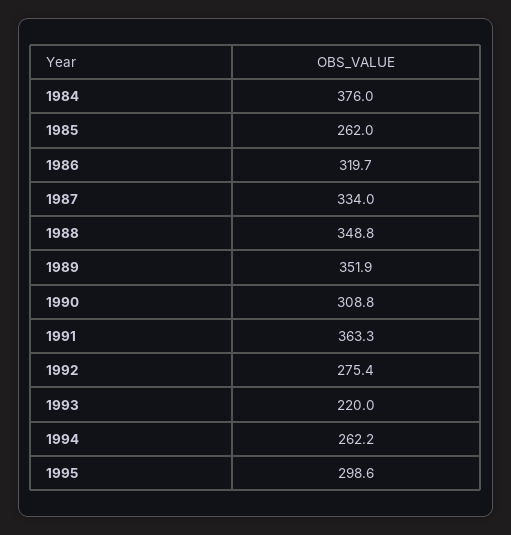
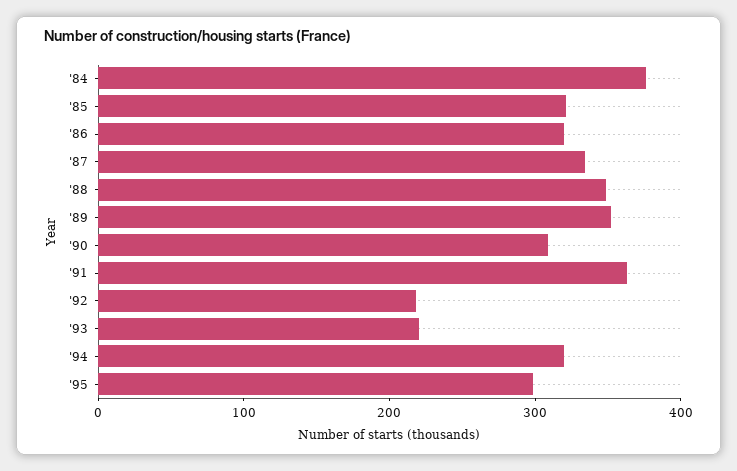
1985: 262 -> 320
1992: 275.4 -> 220
1994: 262.2 -> 320

